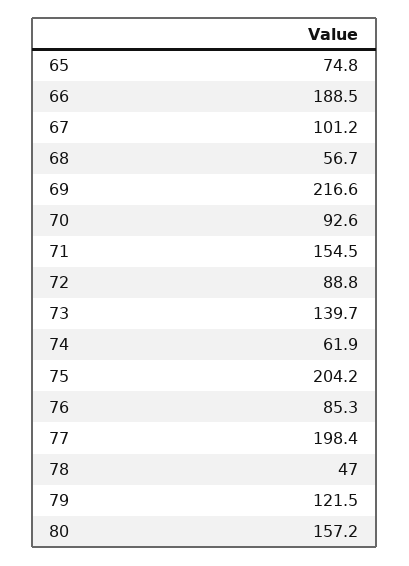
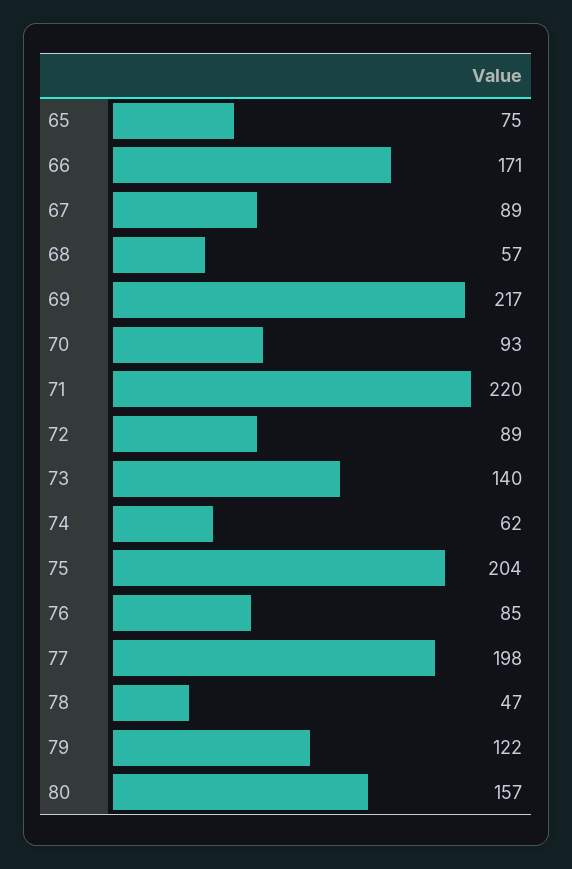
66: 188.5 -> 171
67: 101.2 -> 89
71: 154.5 -> 220

